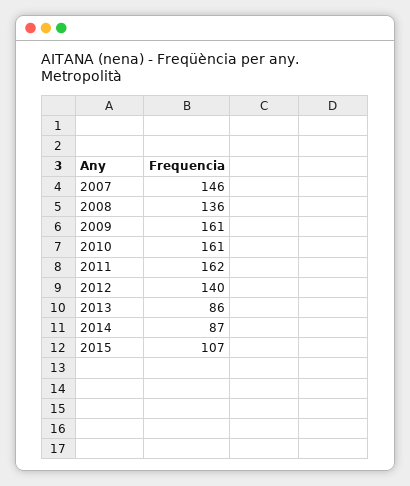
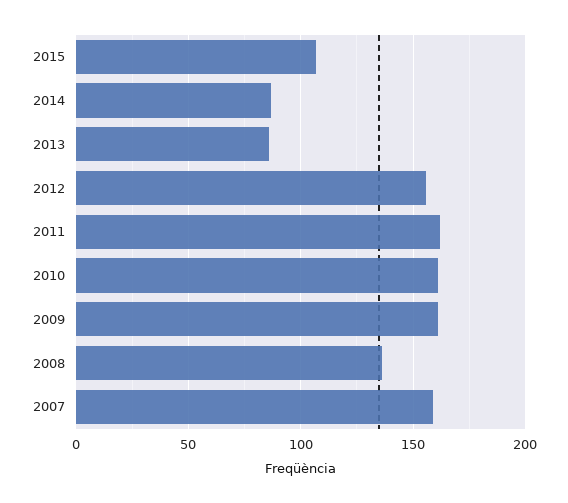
2007: 146 -> 160
2012: 140 -> 155

